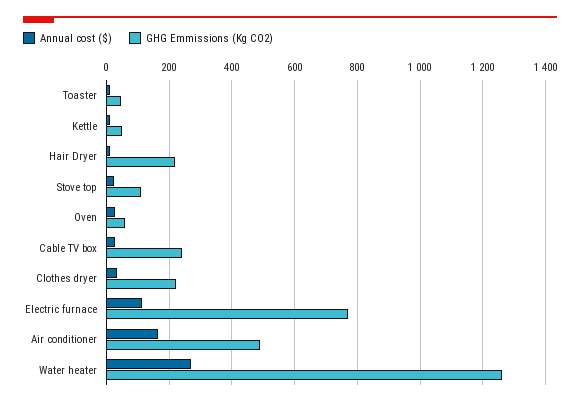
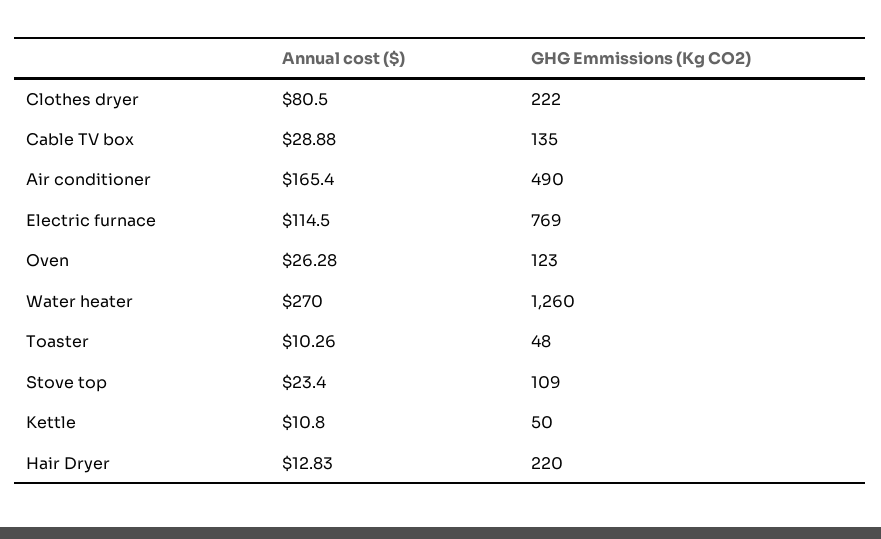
GHG Emmissions (Kg CO2), Oven: 60 -> 123
GHG Emmissions (Kg CO2), Cable TV box: 240 -> 135
Annual cost ($), Clothes dryer: 40 -> 80.5

